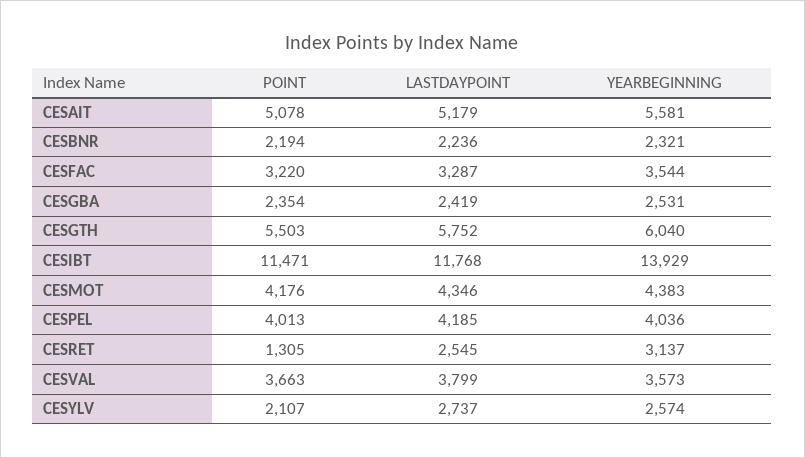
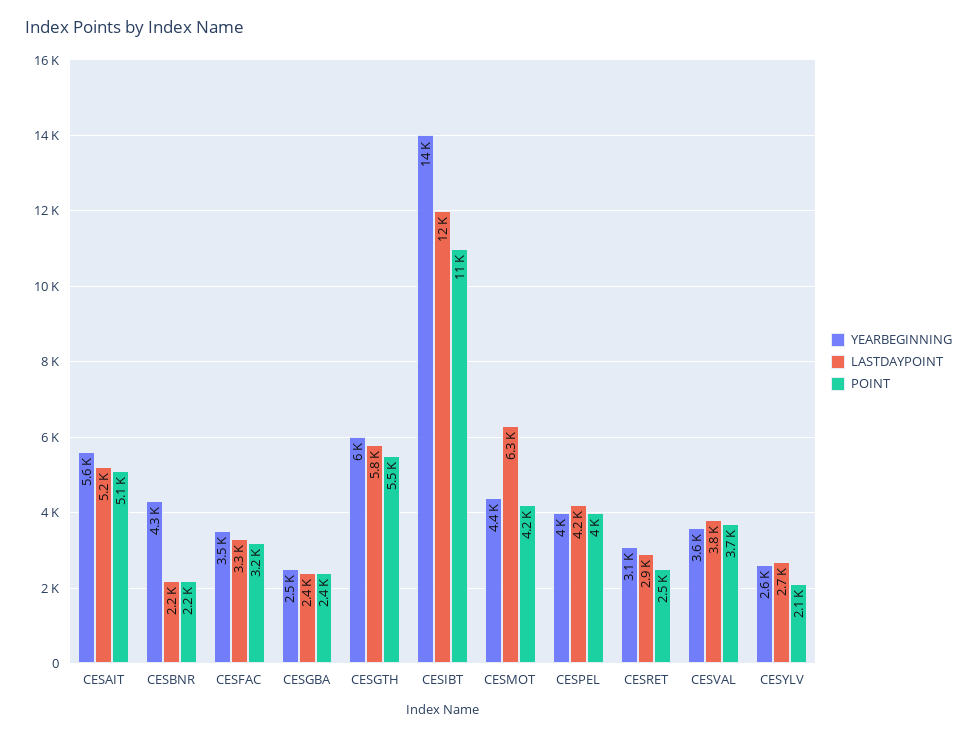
YEARBEGINNING, CESBNR: 2321 -> 4300
LASTDAYPOINT, CESMOT: 4346 -> 6300
POINT, CESRET: 1305 -> 2500
LASTDAYPOINT, CESRET: 2545 -> 2900

